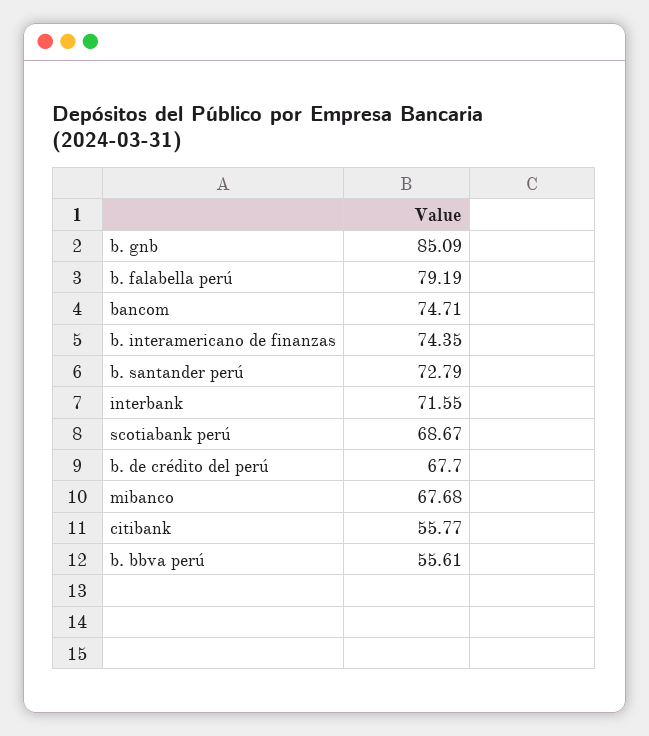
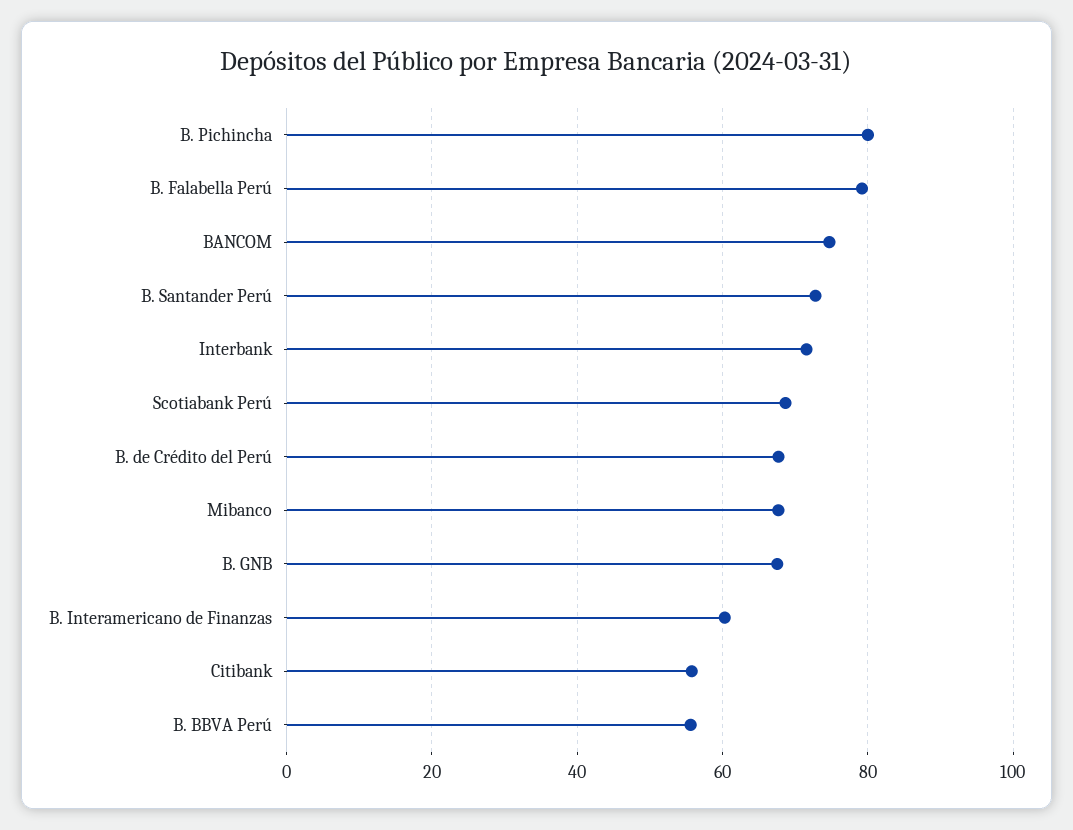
b. gnb: 85.09 -> 68
b. interamericano de finanzas: 74.35 -> 60
B. Pichincha: none -> 80

